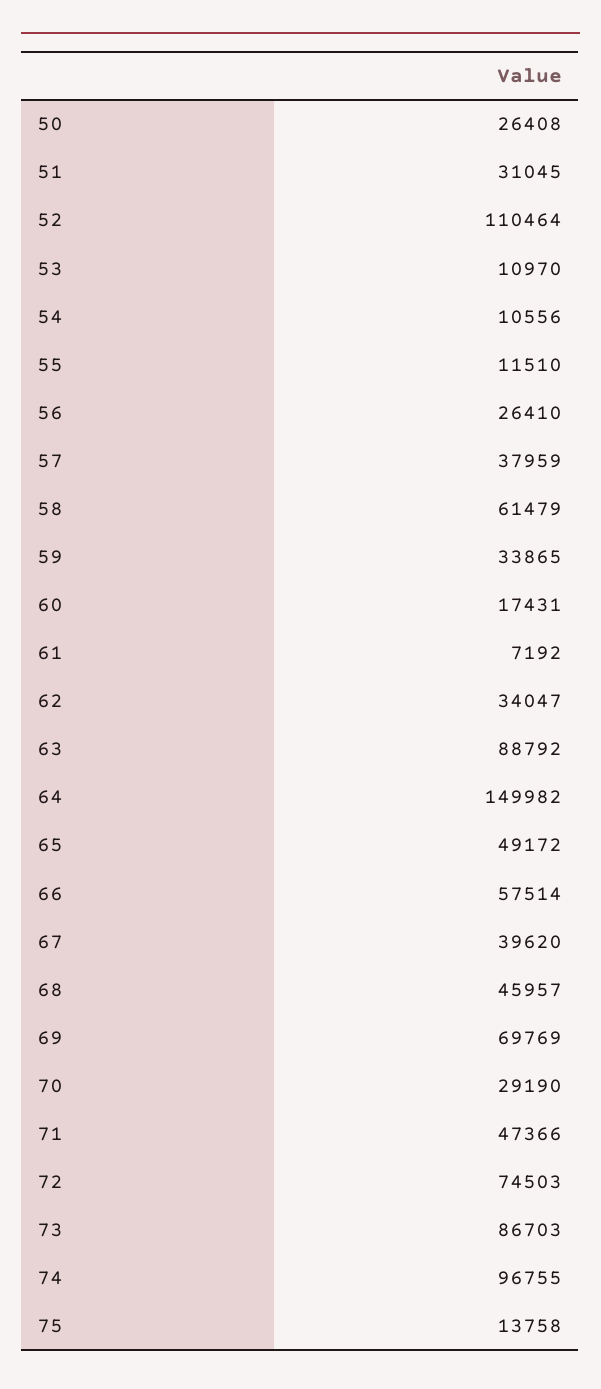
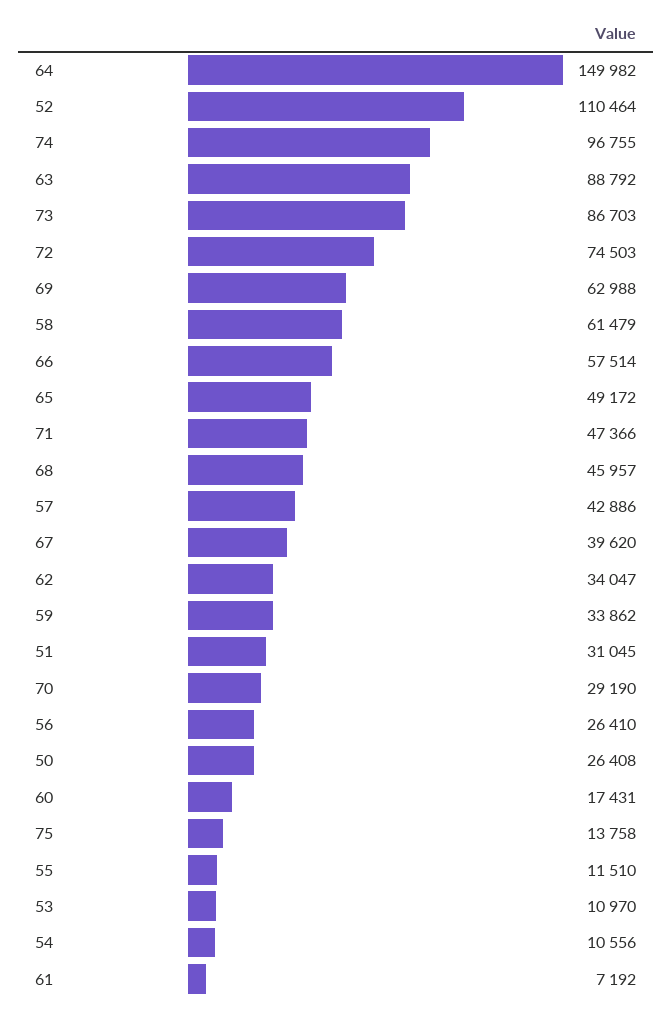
57: 37959 -> 42886
59: 33865 -> 33862
69: 69769 -> 62988

